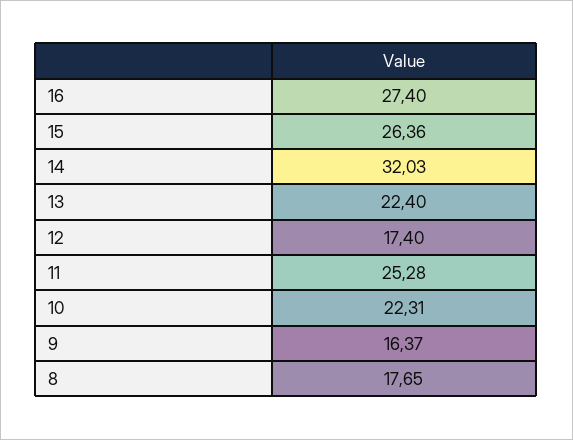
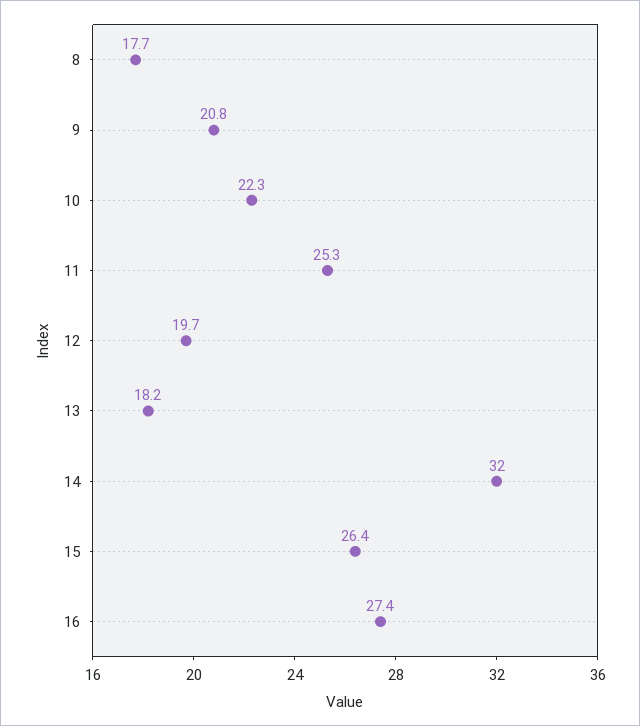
13: 22.4 -> 18.2
12: 17.4 -> 19.7
9: 16.37 -> 20.8

